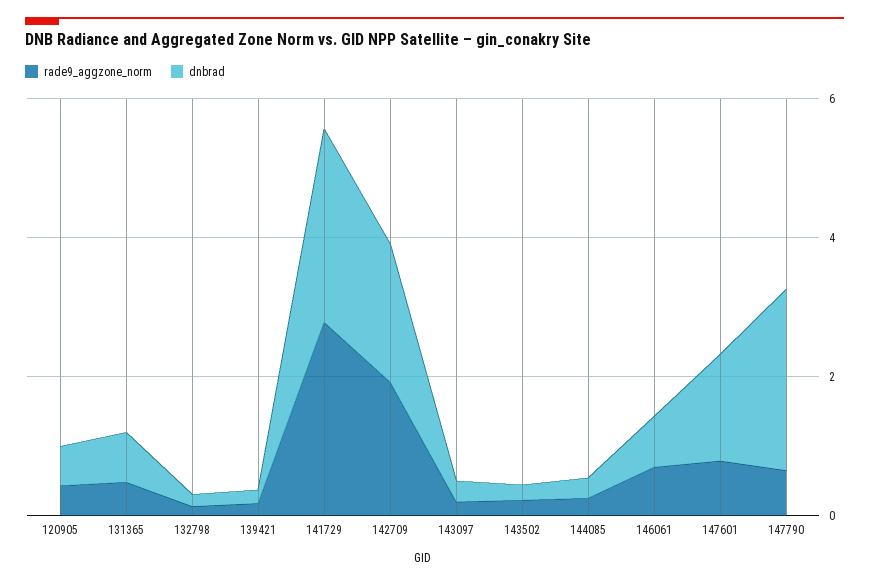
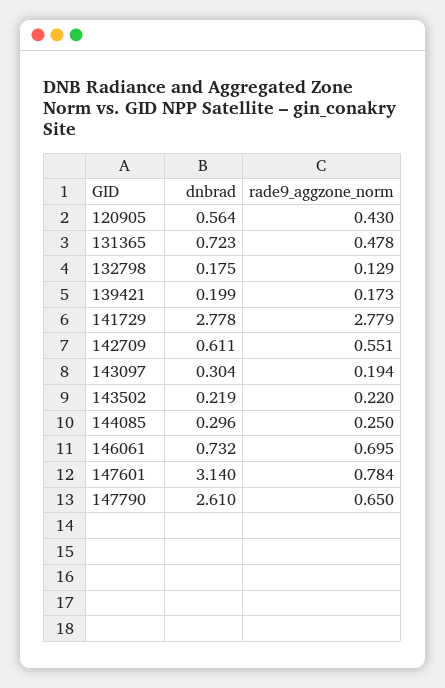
rade9_aggzone_norm, 142709: 2 -> 0.551
dnbrad, 142709: 2 -> 0.611
dnbrad, 147601: 1.5 -> 3.14

